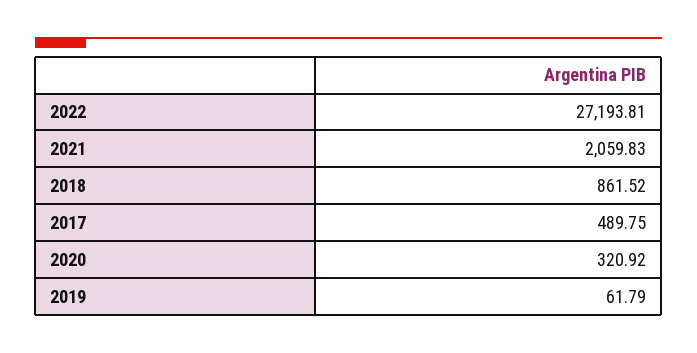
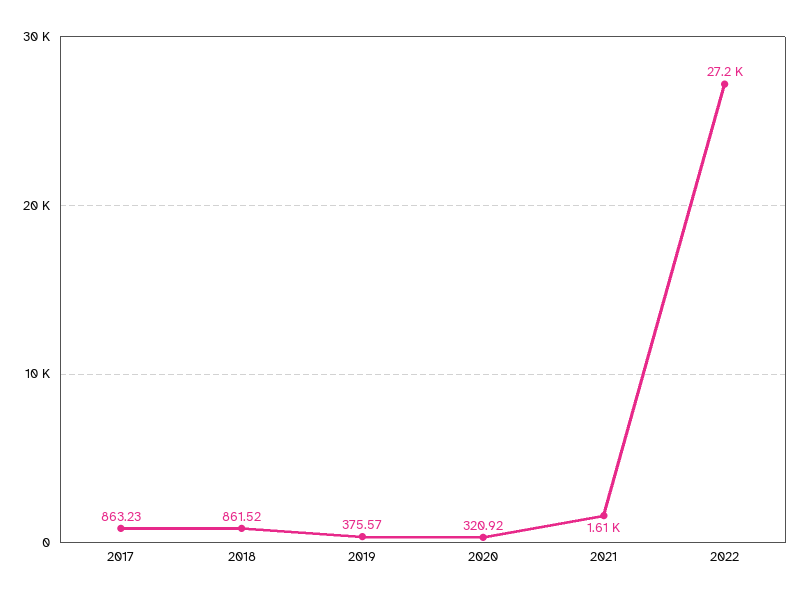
2021: 2059.83 -> 1610
2017: 489.75 -> 863.23
2019: 61.79 -> 375.57

